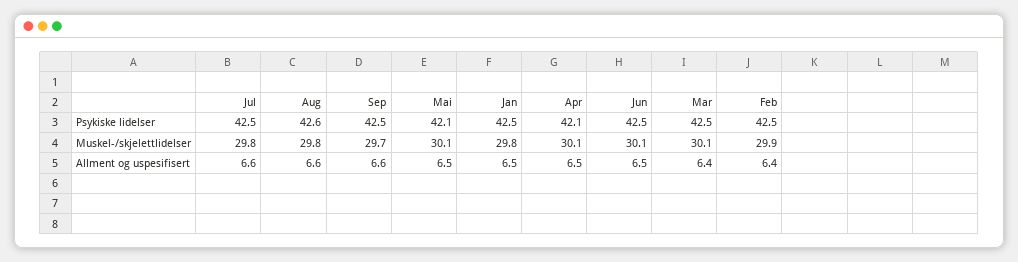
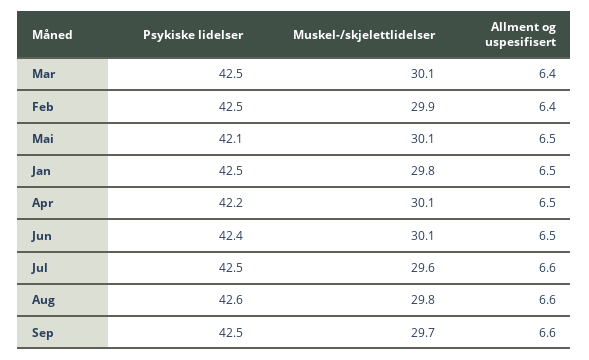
Apr, Psykiske lidelser: 42.1 -> 42.2
Jun, Psykiske lidelser: 42.5 -> 42.4
Jul, Muskel-/skjelettlidelser: 29.8 -> 29.6

